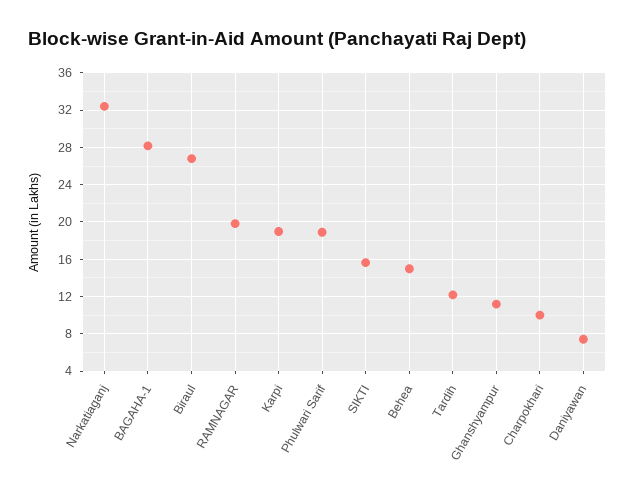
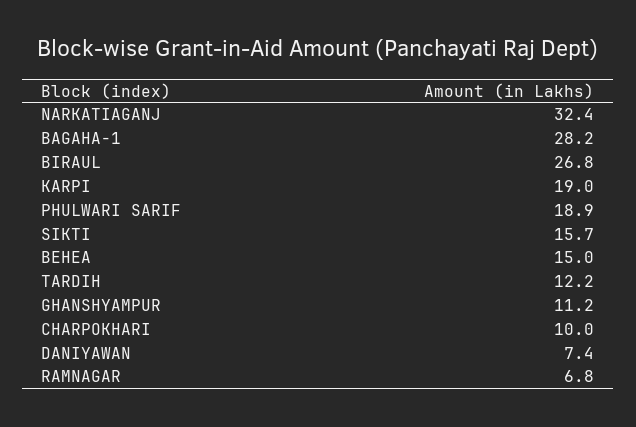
RAMNAGAR: 20 -> 6.8

